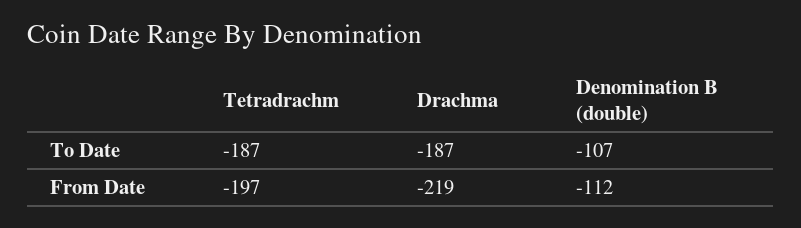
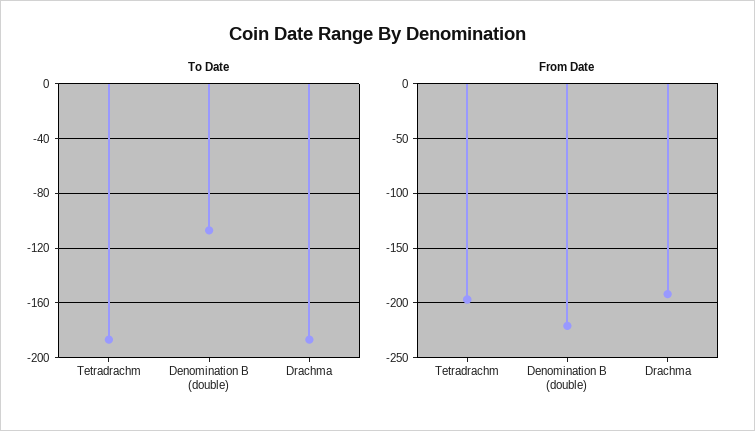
From Date, Drachma: -219 -> -190
From Date, Denomination B (double): -112 -> -220

